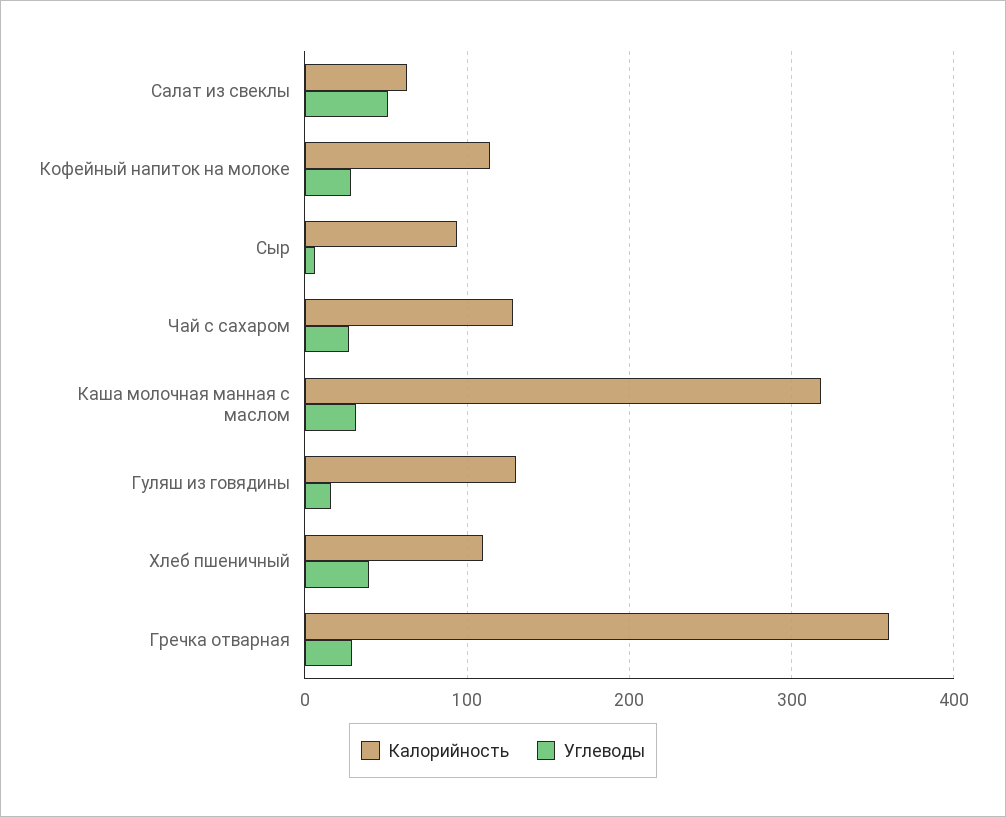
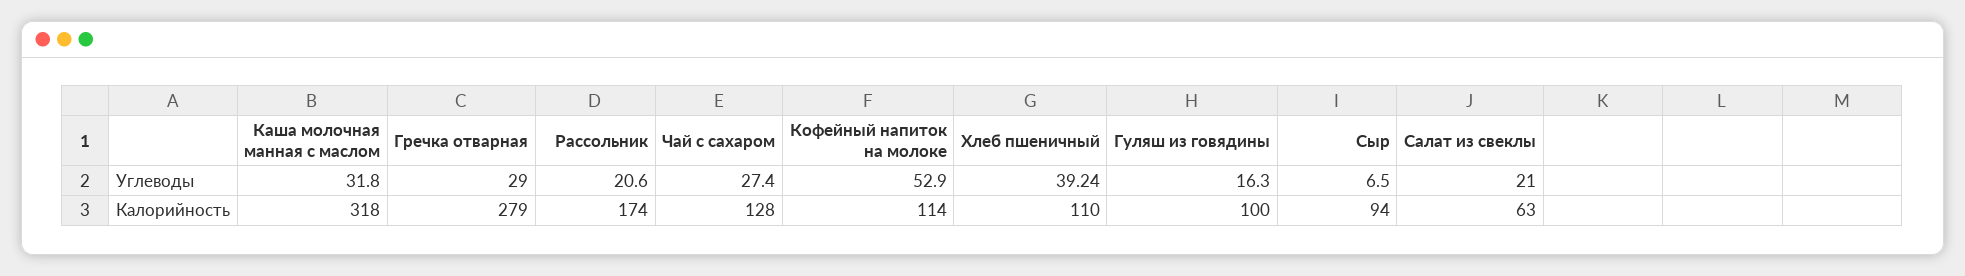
Углеводы, Салат из свеклы: 50 -> 21
Углеводы, Кофейный напиток на молоке: 30 -> 52.9
Калорийность, Гуляш из говядины: 130 -> 100
Калорийность, Гречка отварная: 360 -> 279
Углеводы, Рассольник: none -> 20.6
Калорийность, Рассольник: none -> 174

